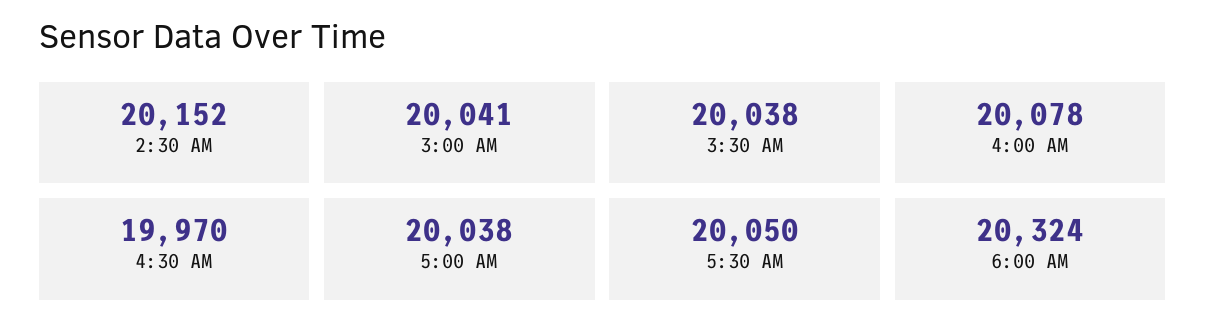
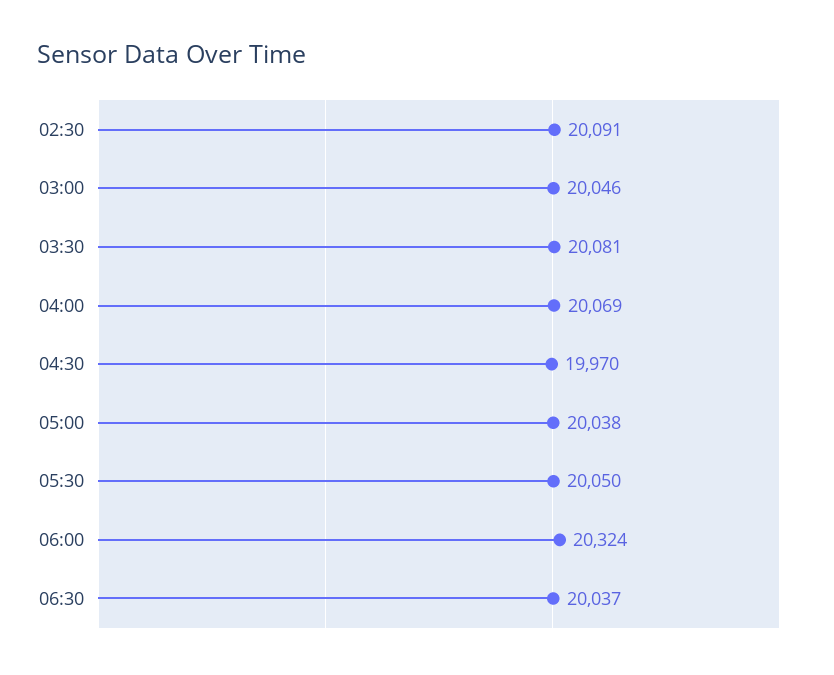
2:30 AM: 20152 -> 20091
3:00 AM: 20041 -> 20046
3:30 AM: 20038 -> 20081
4:00 AM: 20078 -> 20069
06:30: none -> 20037

